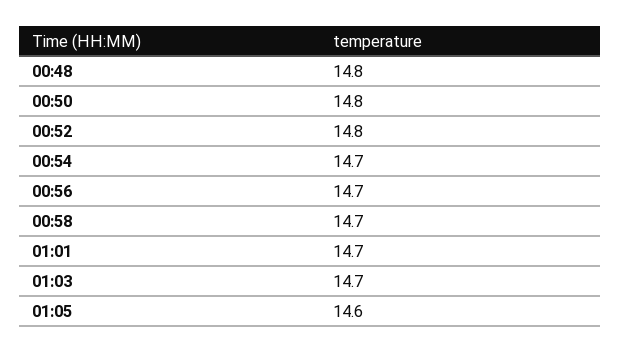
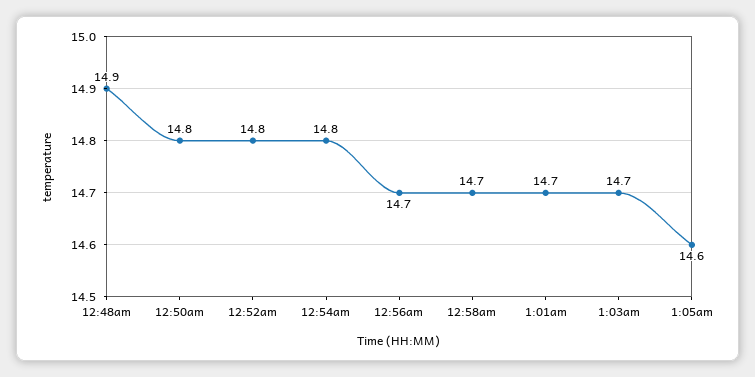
00:48: 14.8 -> 14.9
00:54: 14.7 -> 14.8

